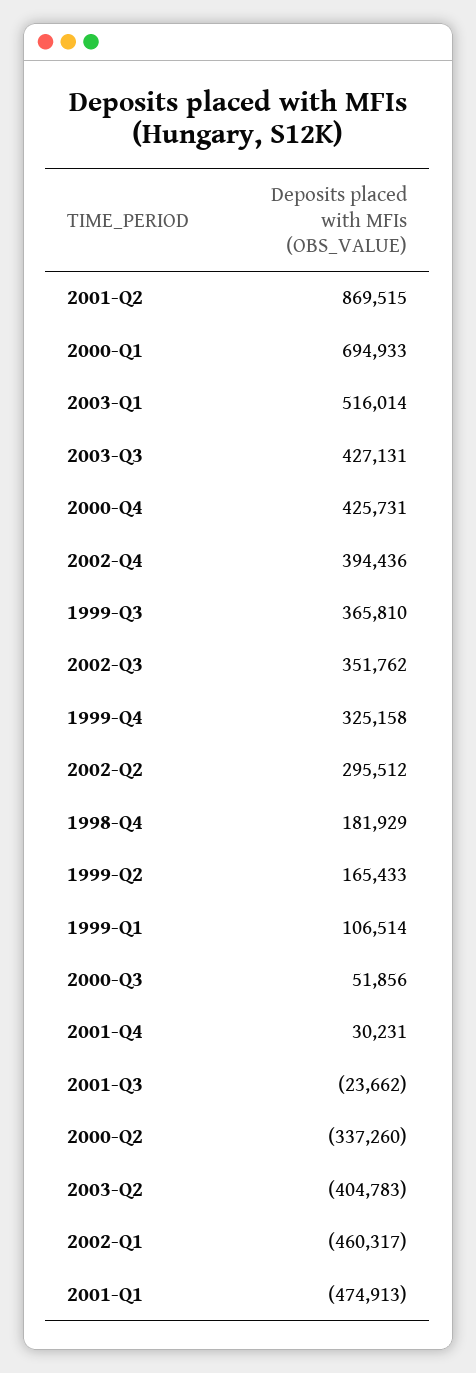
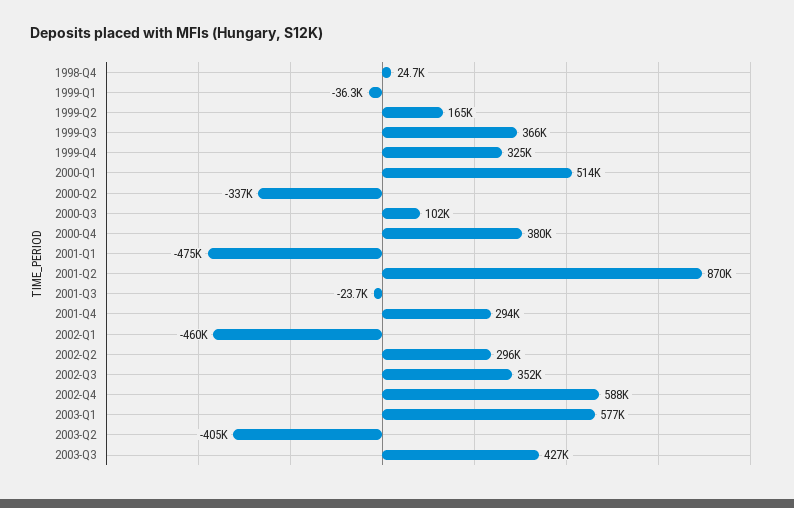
2000-Q1: 694933 -> 514000
2003-Q1: 516014 -> 577000
2000-Q4: 425731 -> 380000
2002-Q4: 394436 -> 588000
1998-Q4: 181929 -> 24700
1999-Q1: 106514 -> -36300
2000-Q3: 51856 -> 102000
2001-Q4: 30231 -> 294000

